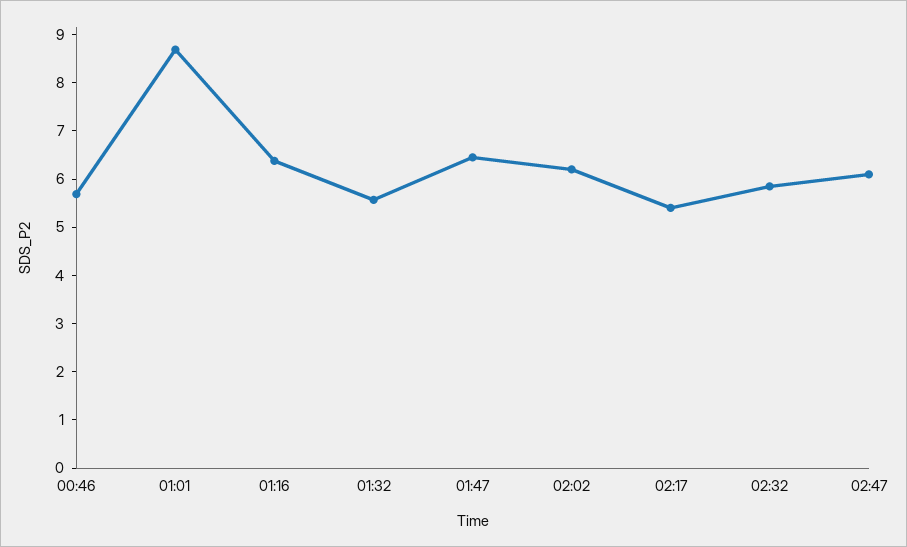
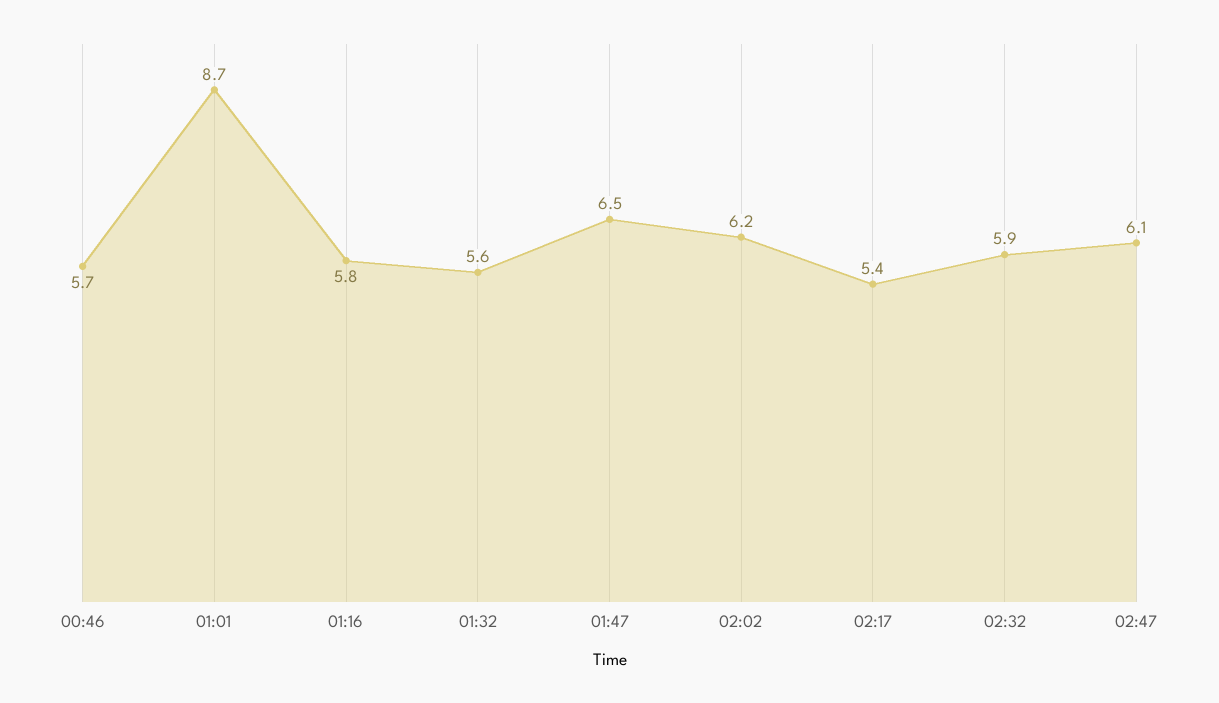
01:16: 6.4 -> 5.8

